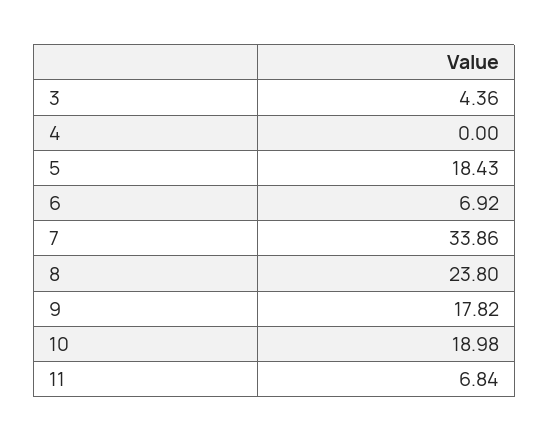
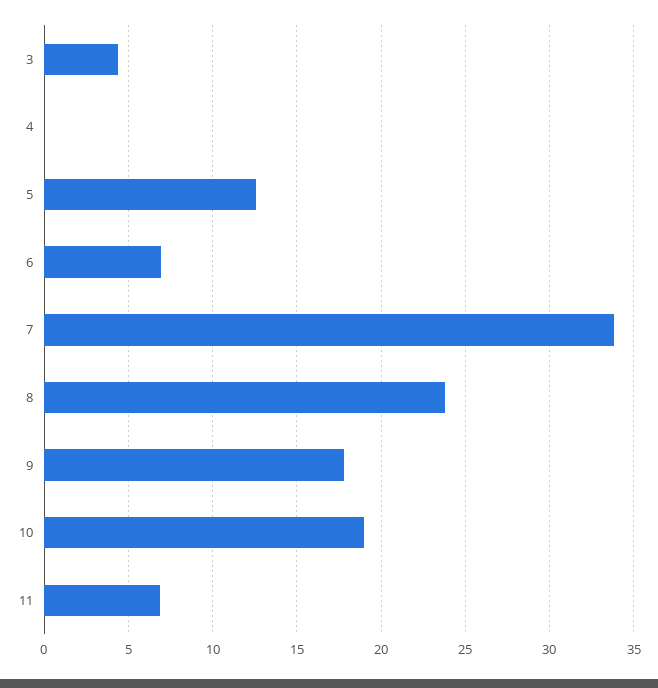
5: 18.43 -> 12.5

